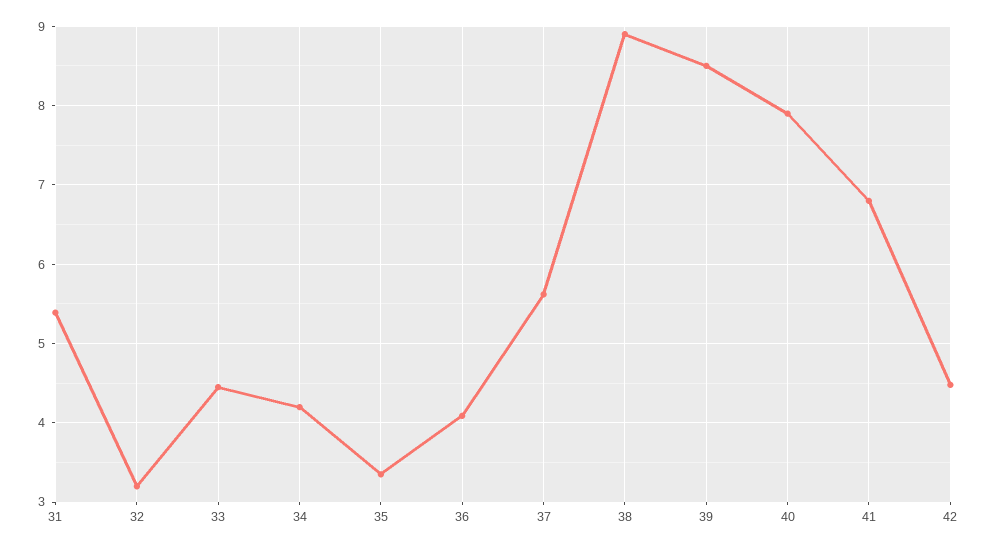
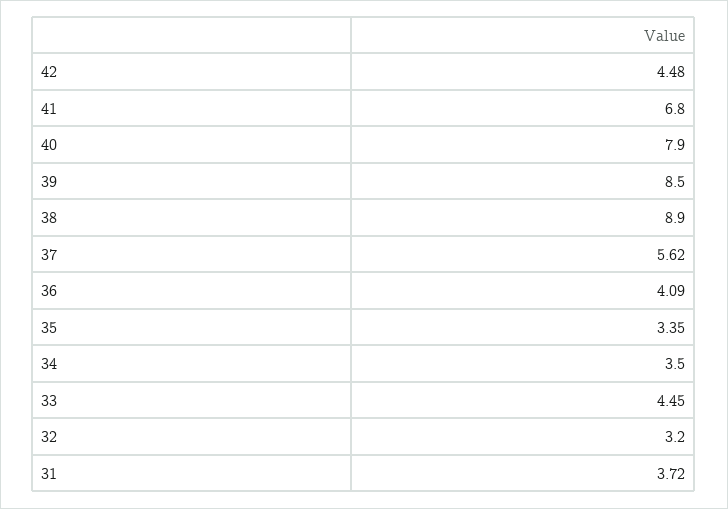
31: 5.4 -> 3.72
34: 4.2 -> 3.5

